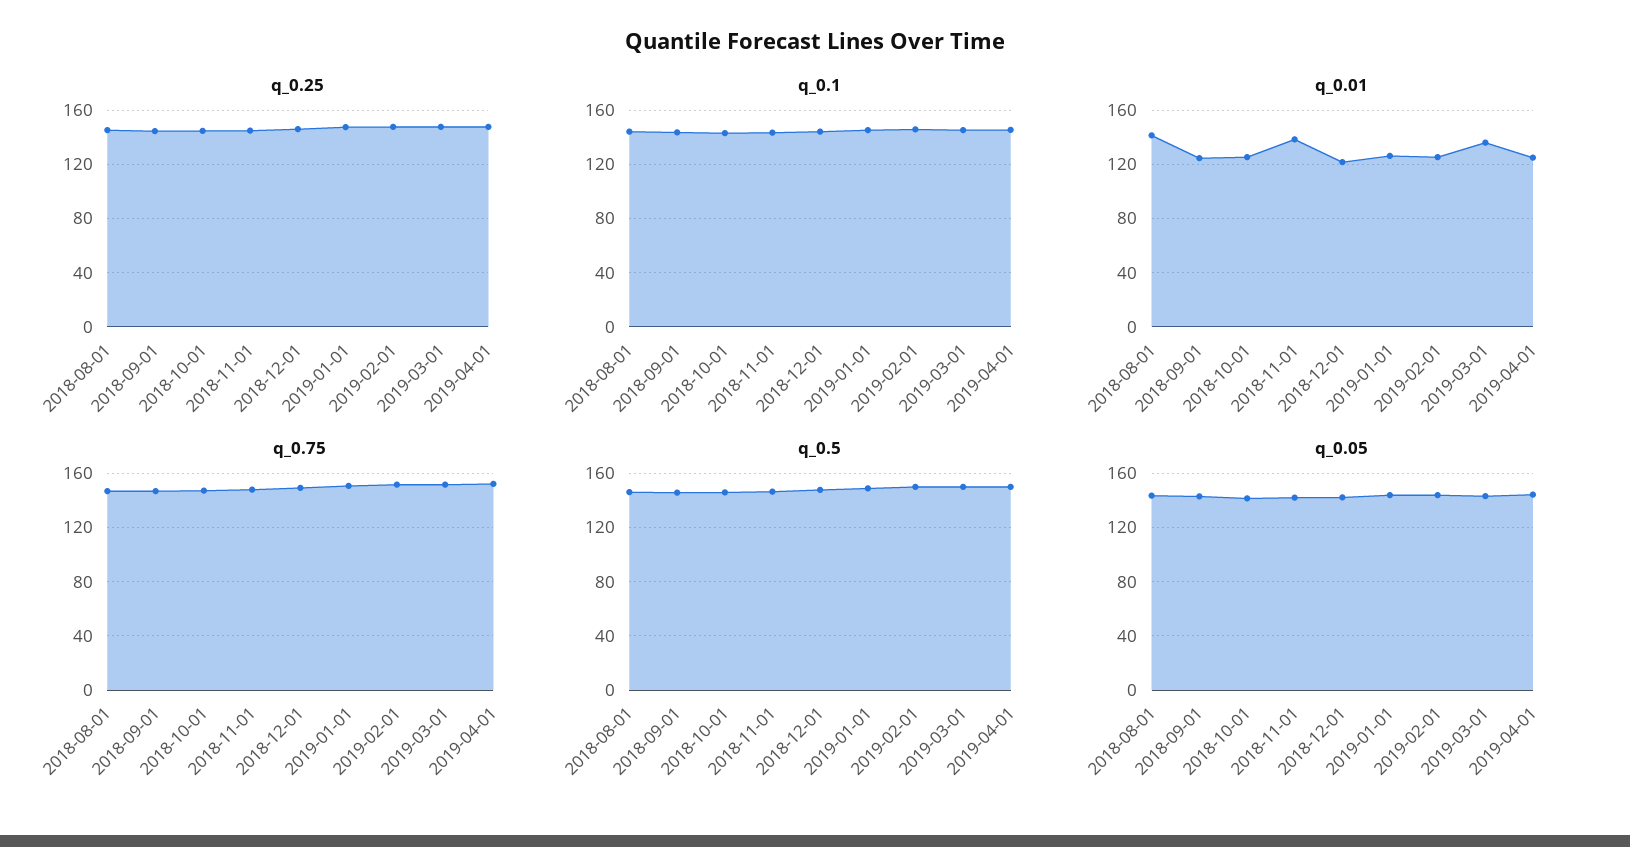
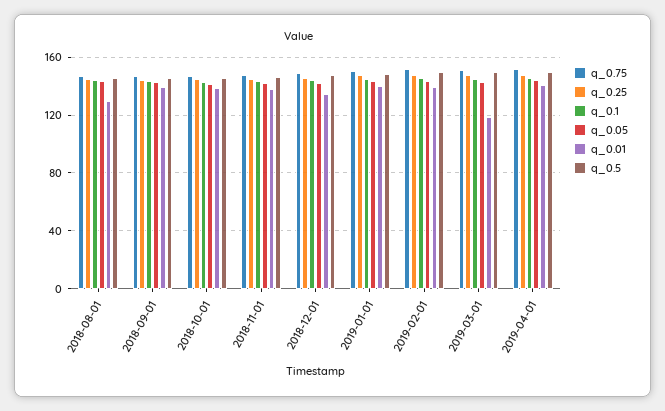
q_0.01, 2018-08-01: 140 -> 130
q_0.01, 2018-09-01: 125 -> 140
q_0.01, 2018-10-01: 125 -> 140
q_0.01, 2018-12-01: 120 -> 135
q_0.01, 2019-01-01: 125 -> 140
q_0.01, 2019-02-01: 125 -> 140
q_0.01, 2019-03-01: 135 -> 120
q_0.01, 2019-04-01: 125 -> 140

